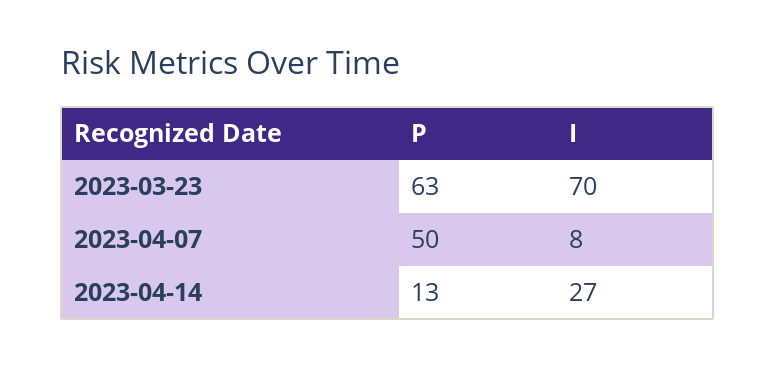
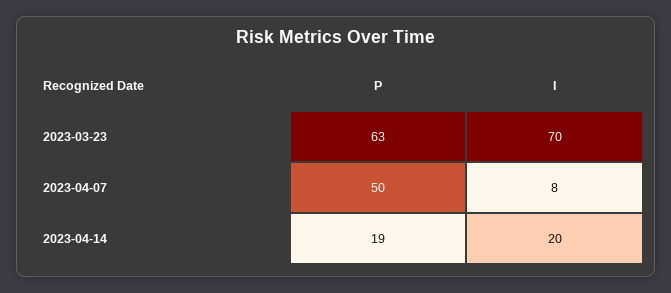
P, 2023-04-14: 13 -> 19
I, 2023-04-14: 27 -> 20

